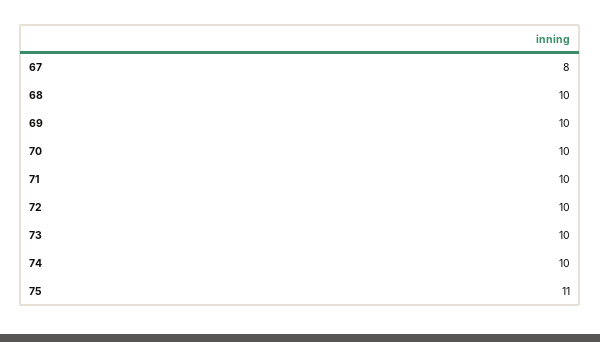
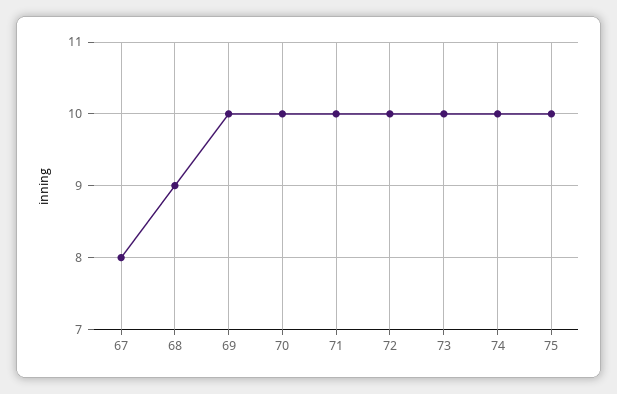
68: 10 -> 9
75: 11 -> 10

